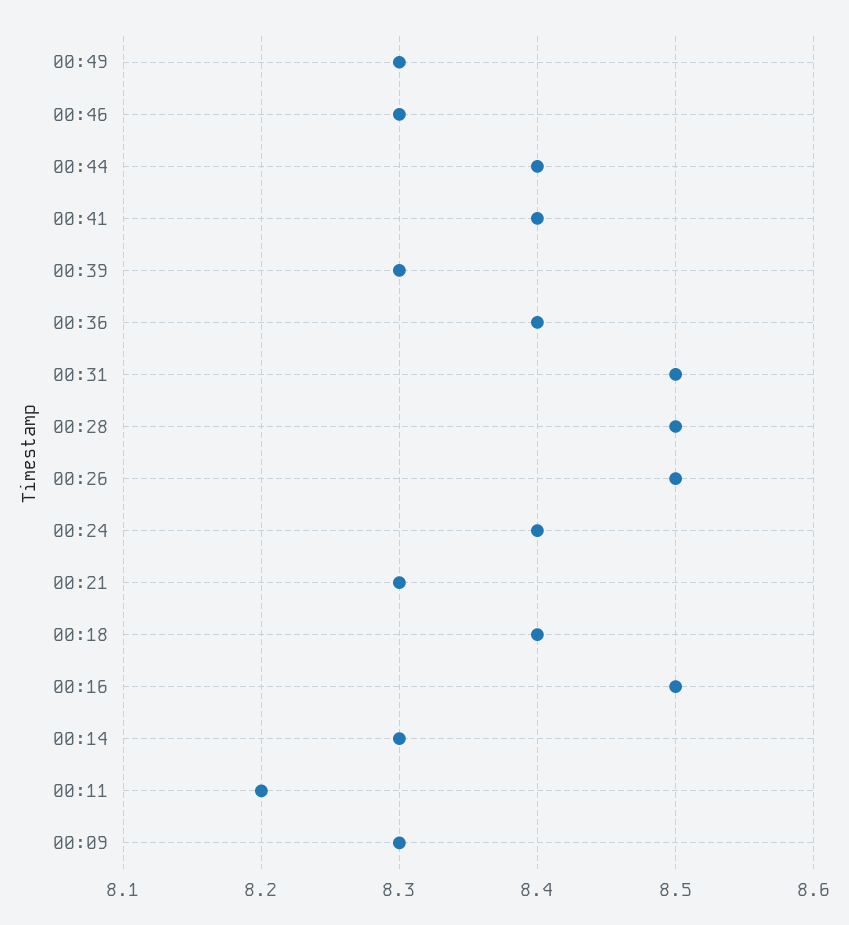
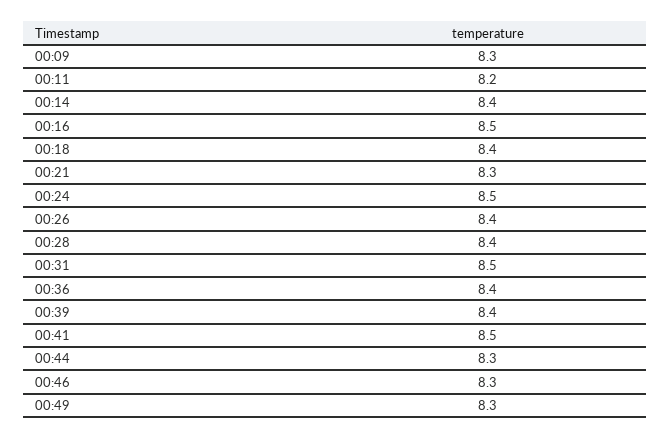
00:44: 8.4 -> 8.3
00:41: 8.4 -> 8.5
00:39: 8.3 -> 8.4
00:28: 8.5 -> 8.4
00:26: 8.5 -> 8.4
00:24: 8.4 -> 8.5
00:14: 8.3 -> 8.4

